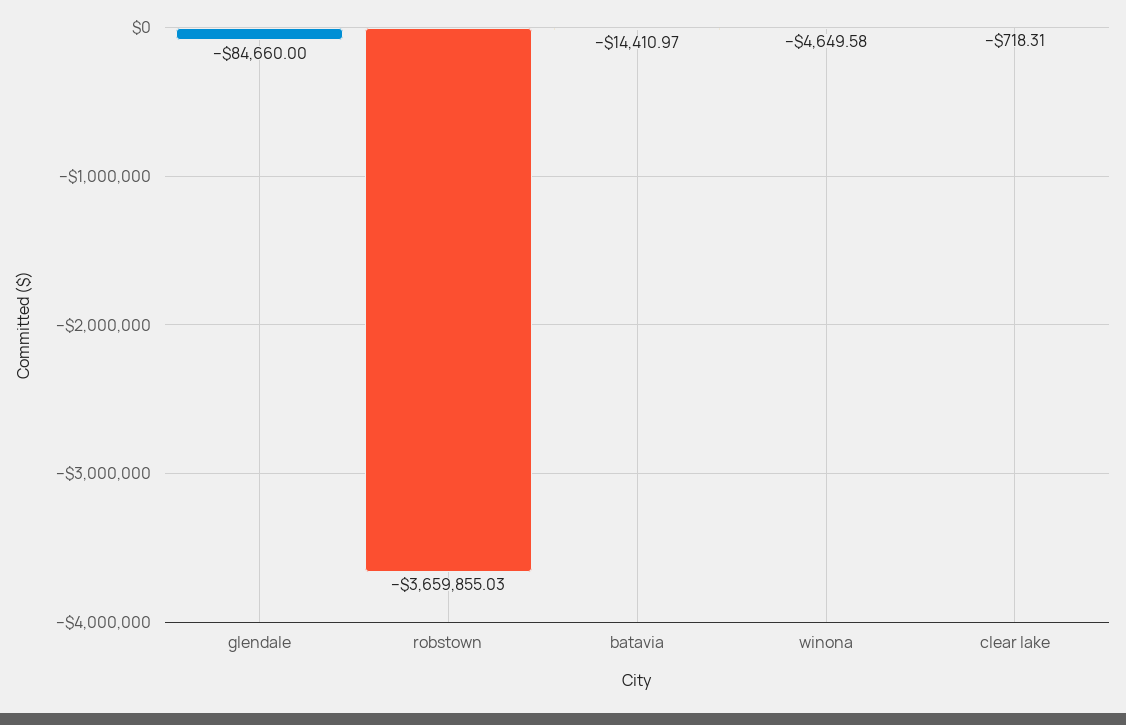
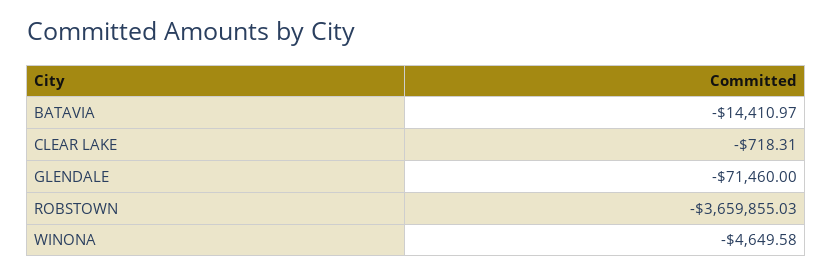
glendale: -84660 -> -71460

